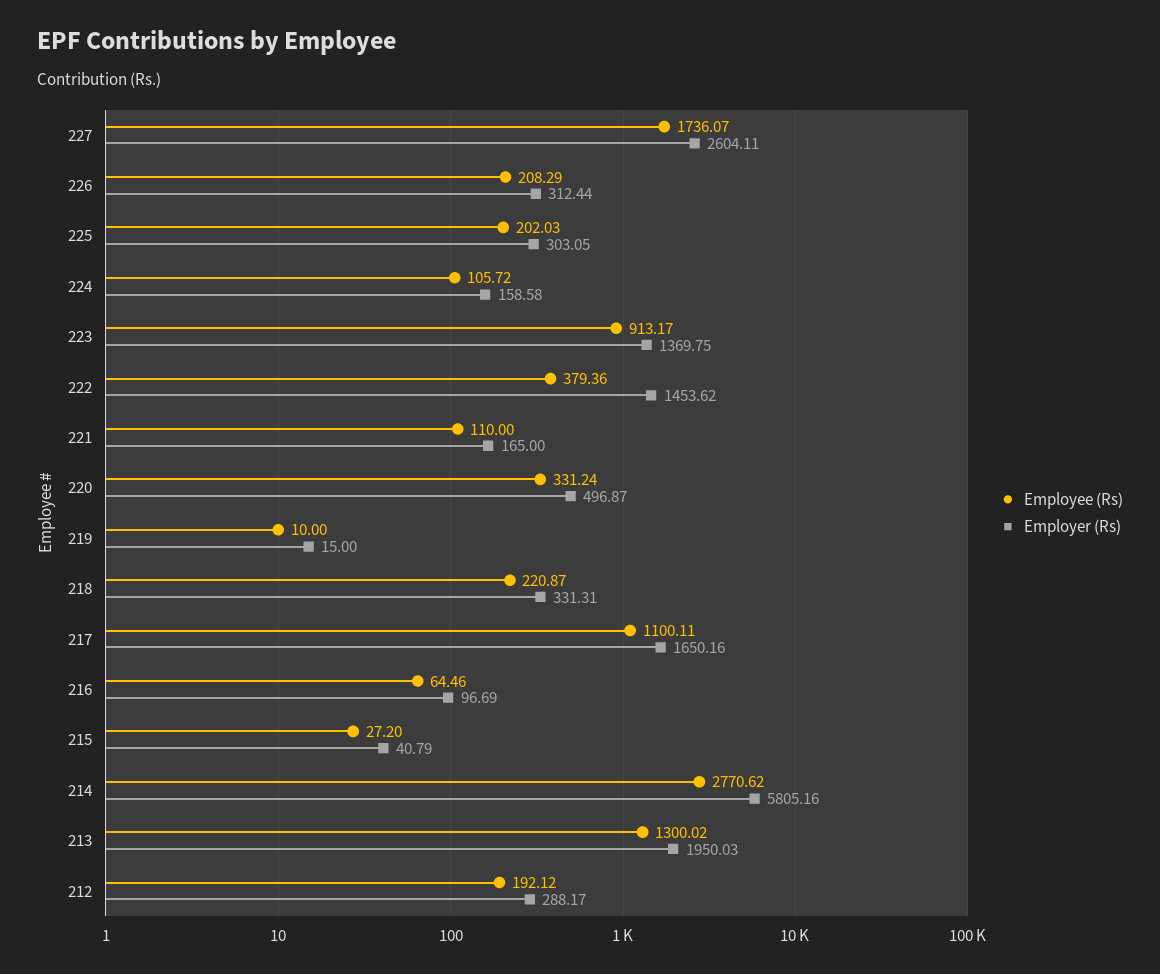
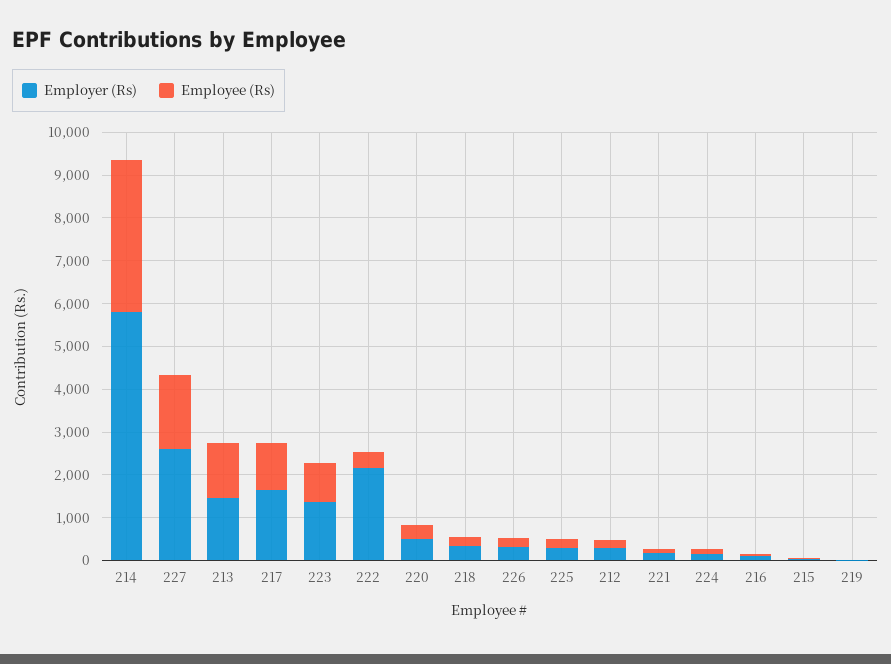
Employer (Rs), 222: 1453.62 -> 2200
Employee (Rs), 214: 2770.62 -> 3600
Employer (Rs), 213: 1950.03 -> 1400

